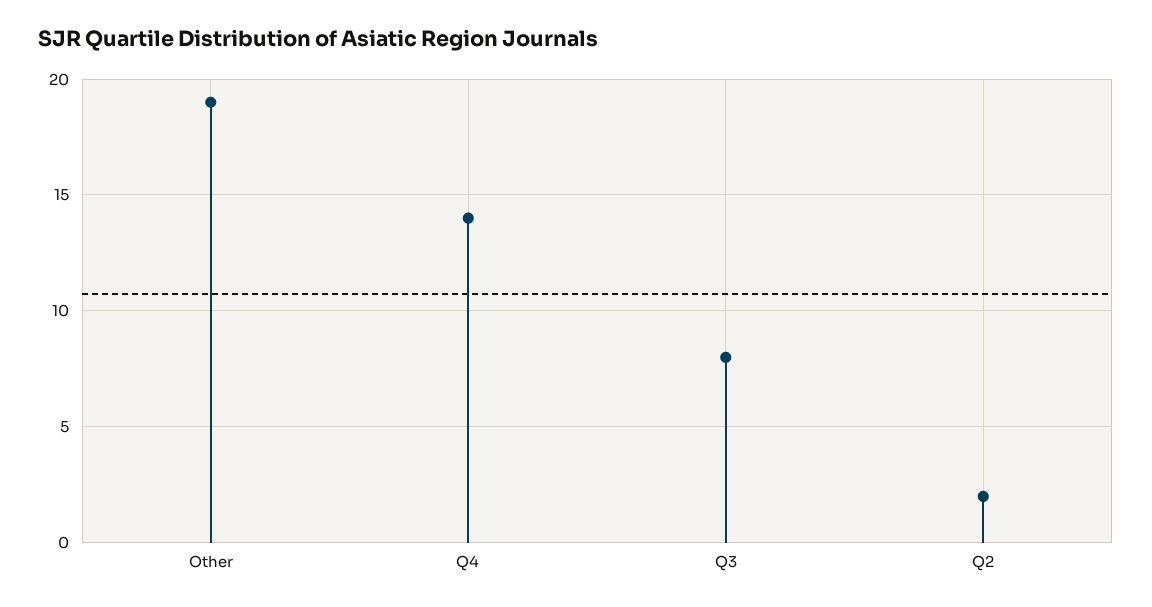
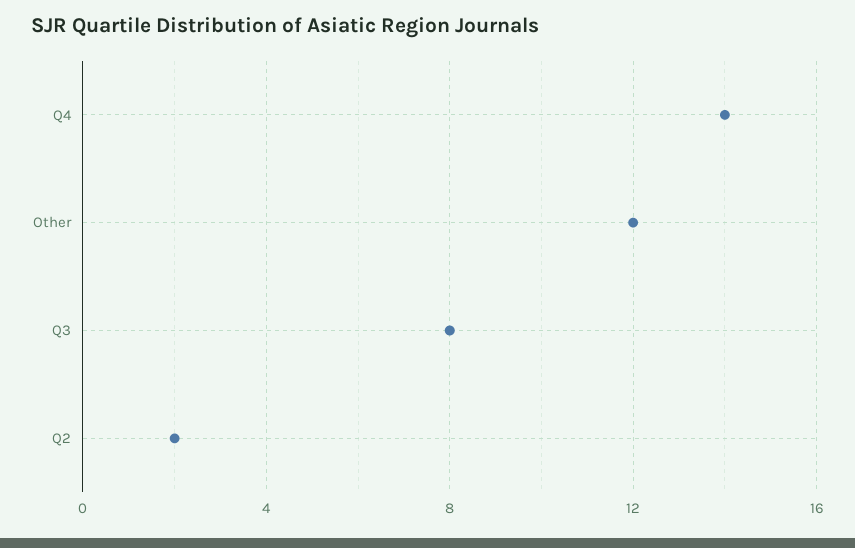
Other: 19 -> 12

